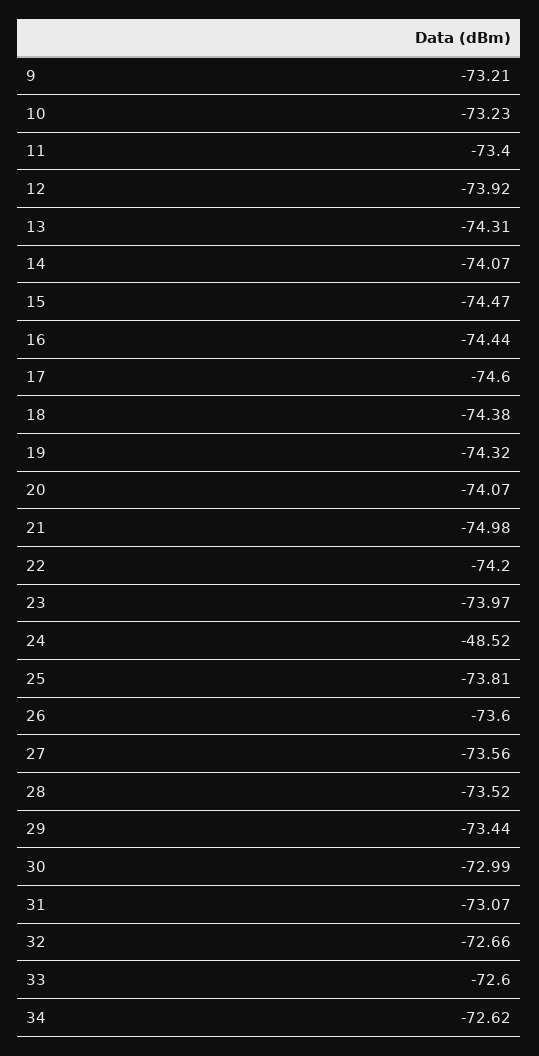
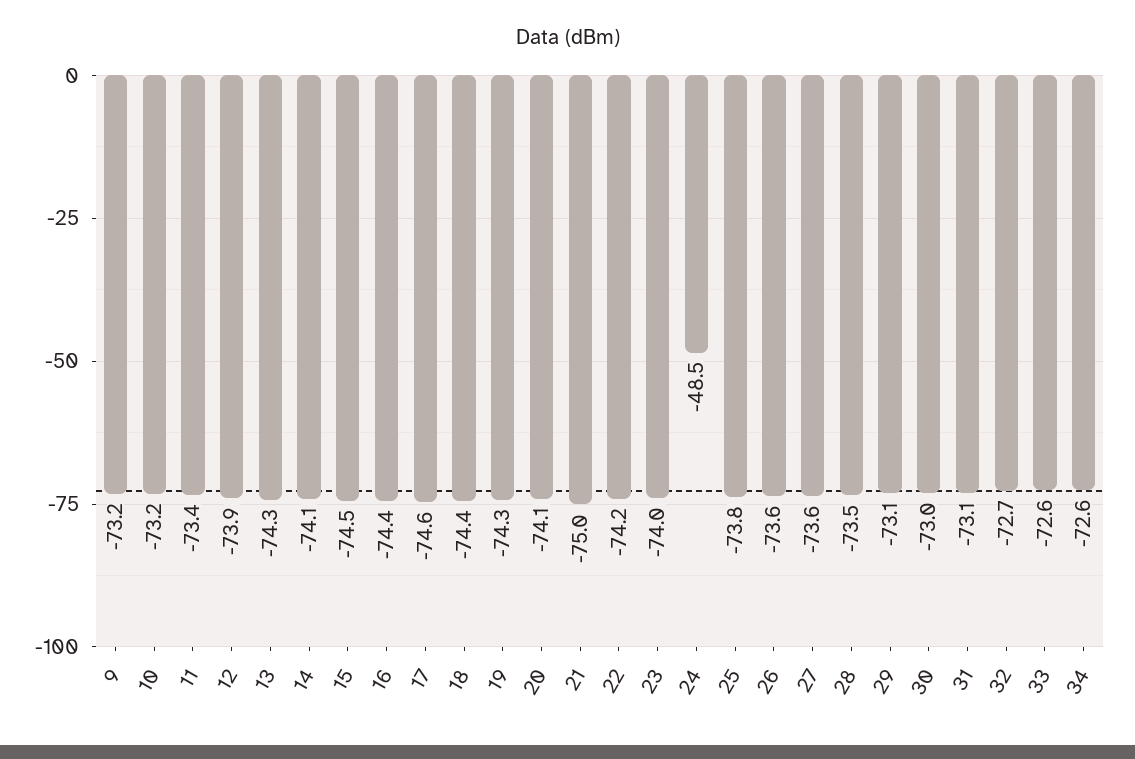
29: -73.44 -> -73.1

